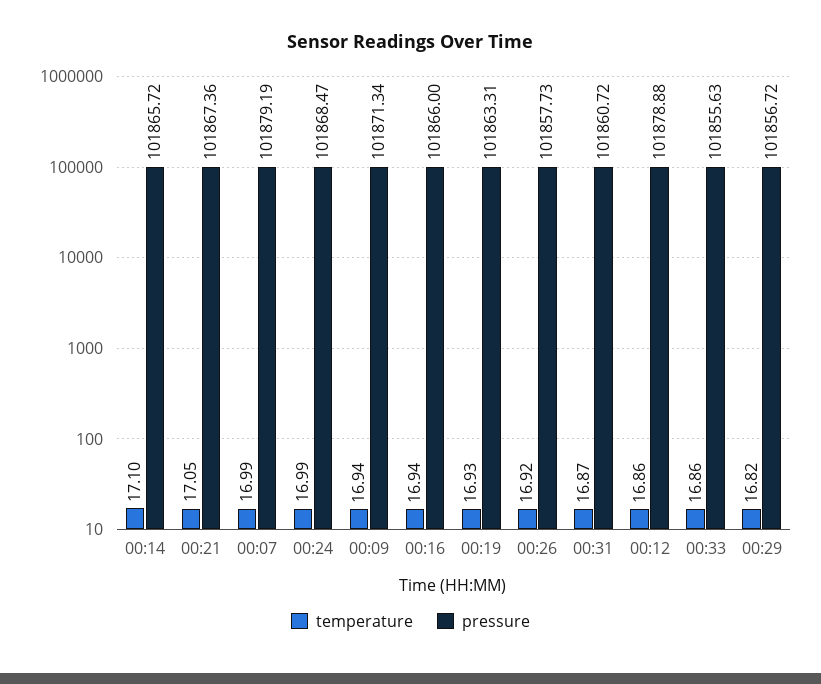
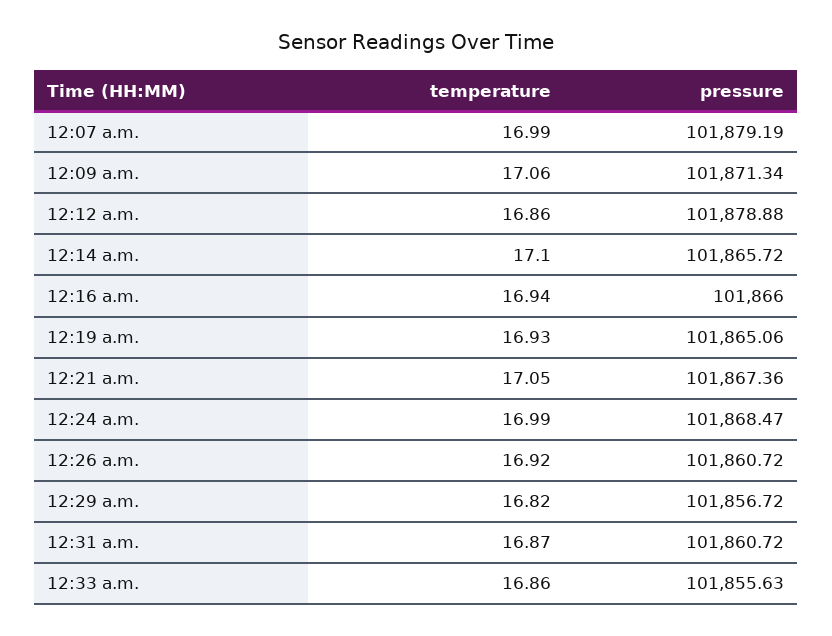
temperature, 00:09: 16.94 -> 17.06
pressure, 00:19: 101863.31 -> 101865.06
pressure, 00:26: 101857.73 -> 101860.72

